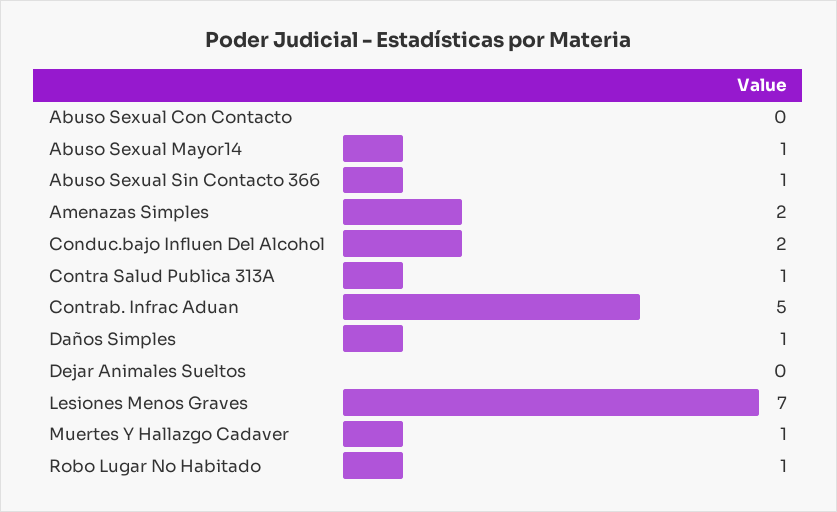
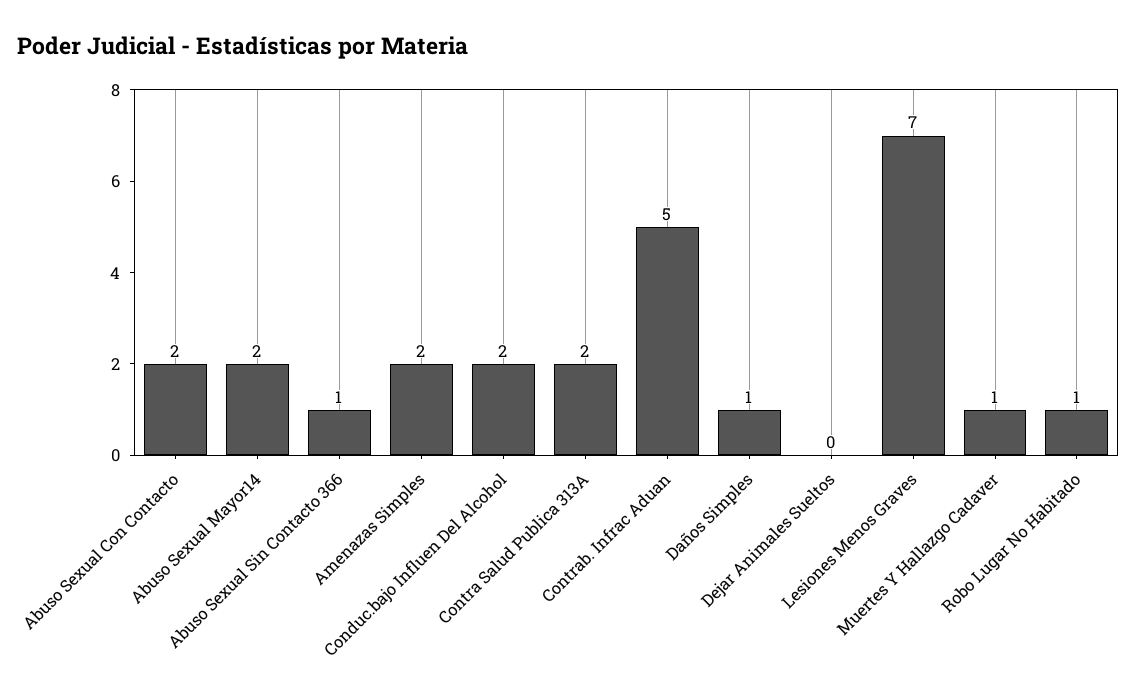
Abuso Sexual Con Contacto: 0 -> 2
Abuso Sexual Mayor14: 1 -> 2
Contra Salud Publica 313A: 1 -> 2

